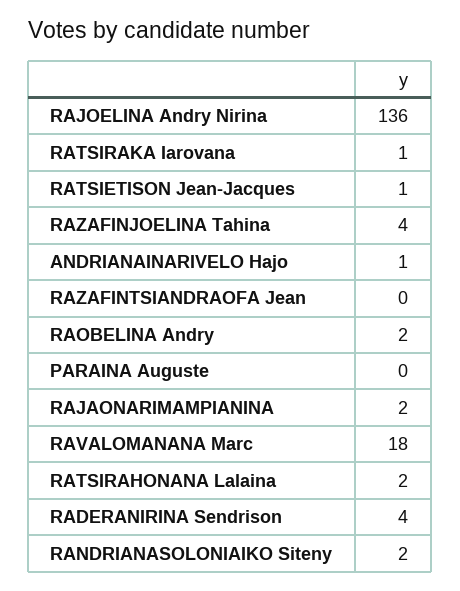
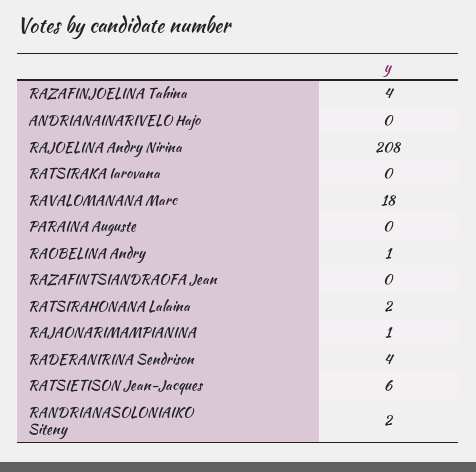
RAJOELINA Andry Nirina: 136 -> 208
RATSIRAKA Iarovana: 1 -> 0
RATSIETISON Jean-Jacques: 1 -> 6
ANDRIANAINARIVELO Hajo: 1 -> 0
RAOBELINA Andry: 2 -> 1
RAJAONARIMAMPIANINA: 2 -> 1

